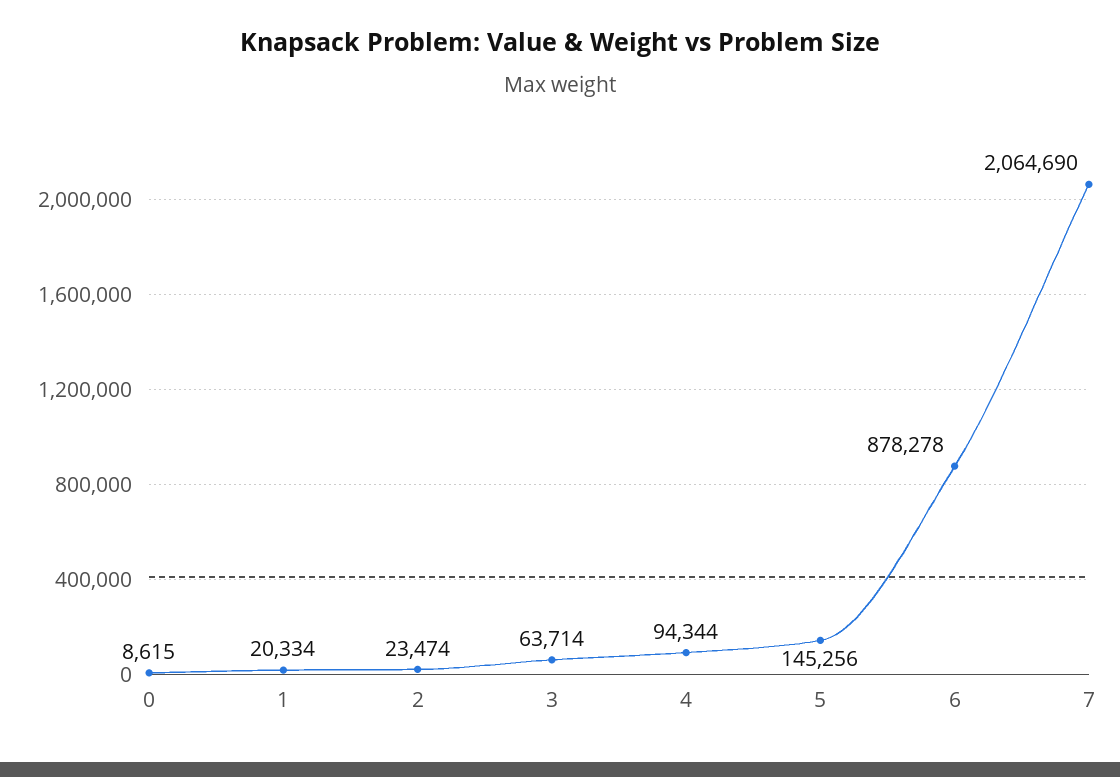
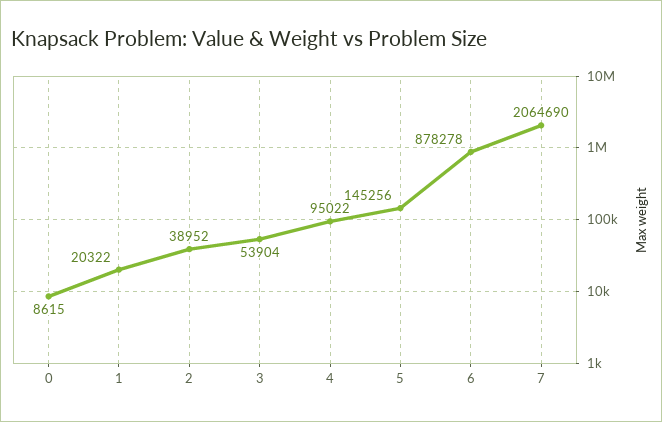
1: 20334 -> 20322
2: 23474 -> 38952
3: 63714 -> 53904
4: 94344 -> 95022

